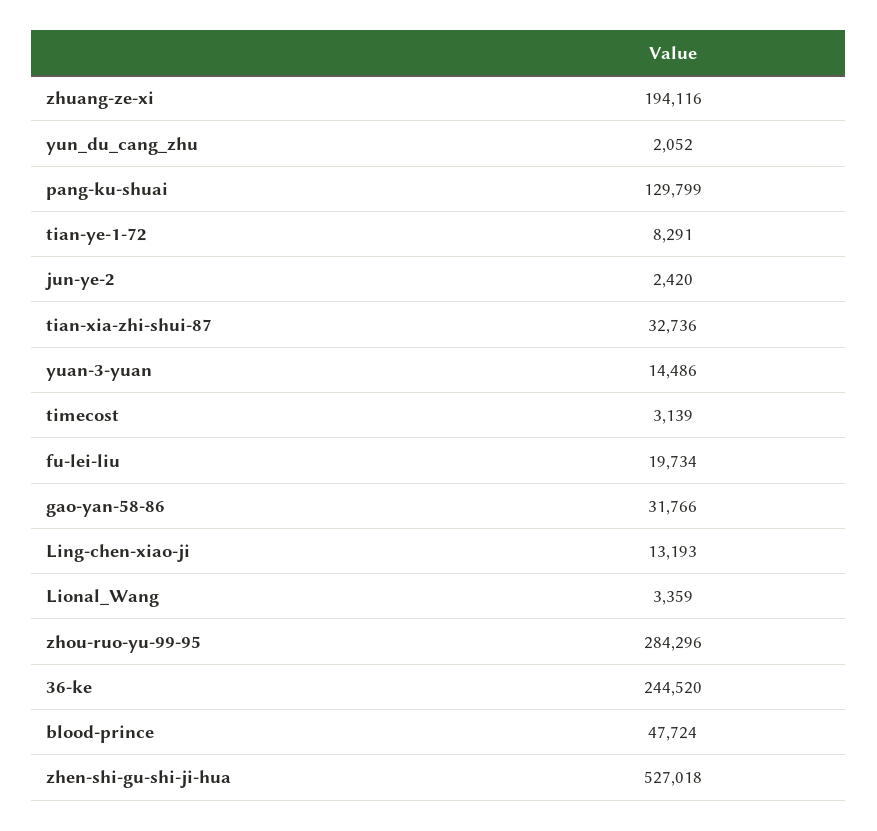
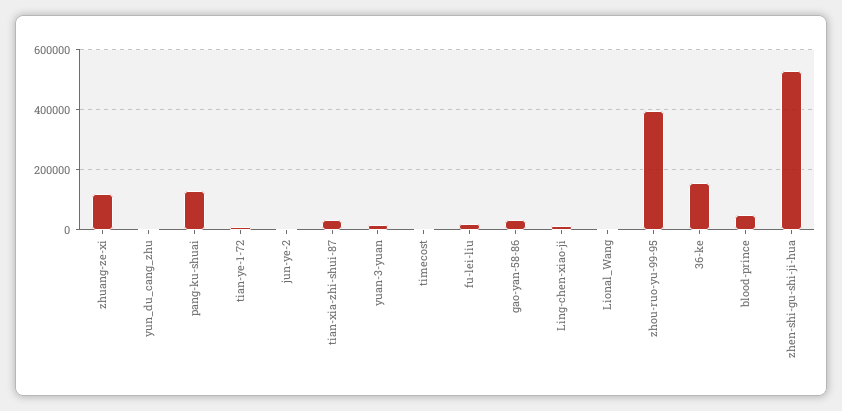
zhuang-ze-xi: 194116 -> 120000
zhou-ruo-yu-99-95: 284296 -> 400000
36-ke: 244520 -> 160000

